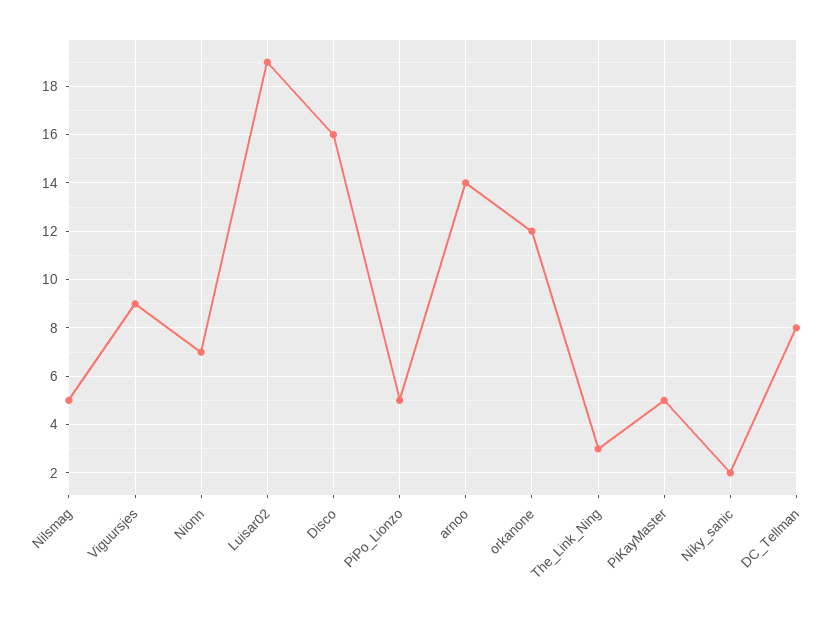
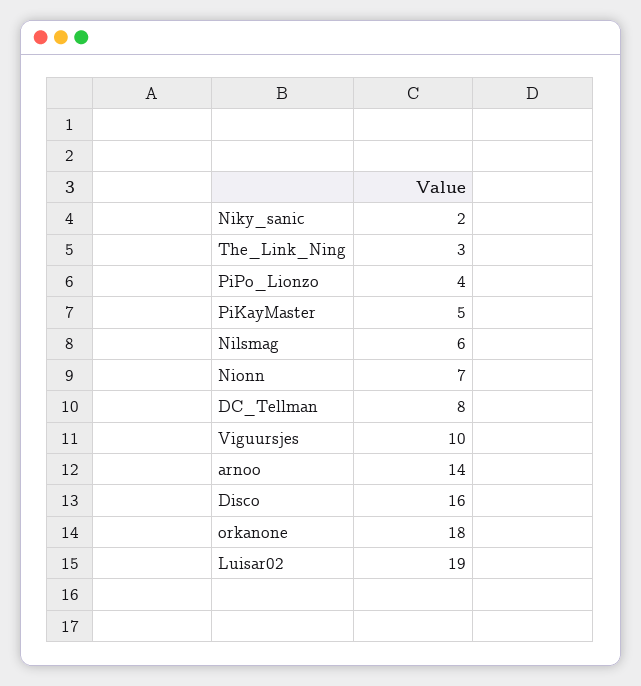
Nilsmag: 5 -> 6
Viguursjes: 9 -> 10
PiPo_Lionzo: 5 -> 4
orkanone: 12 -> 18

